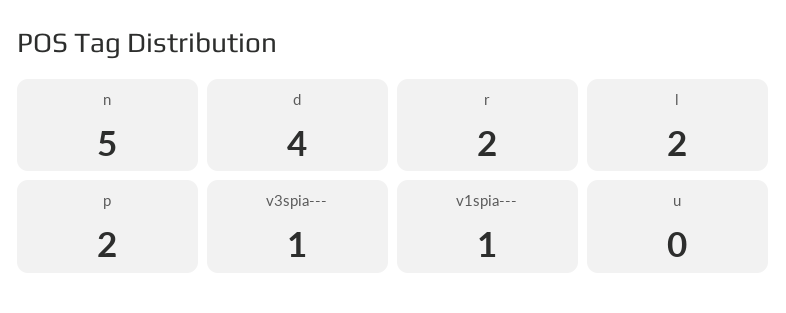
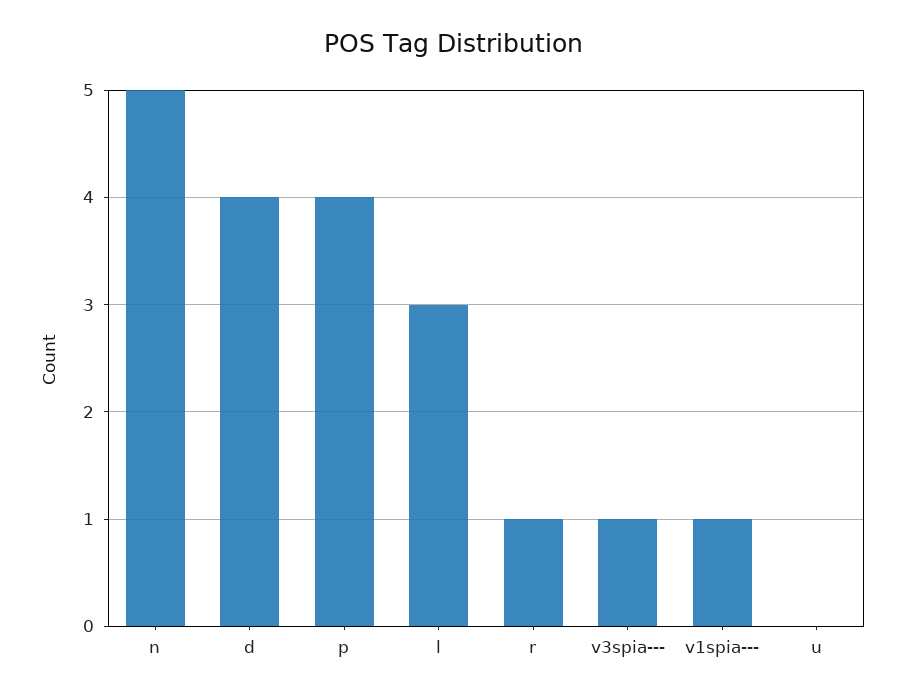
r: 2 -> 1
l: 2 -> 3
p: 2 -> 4

